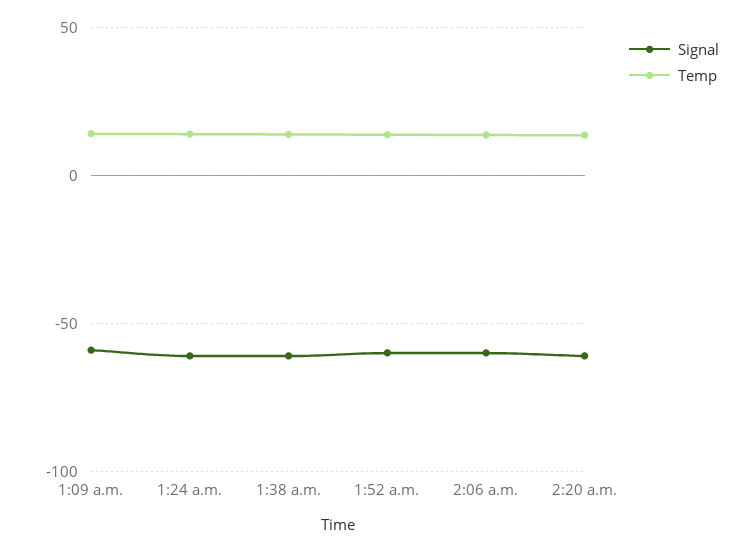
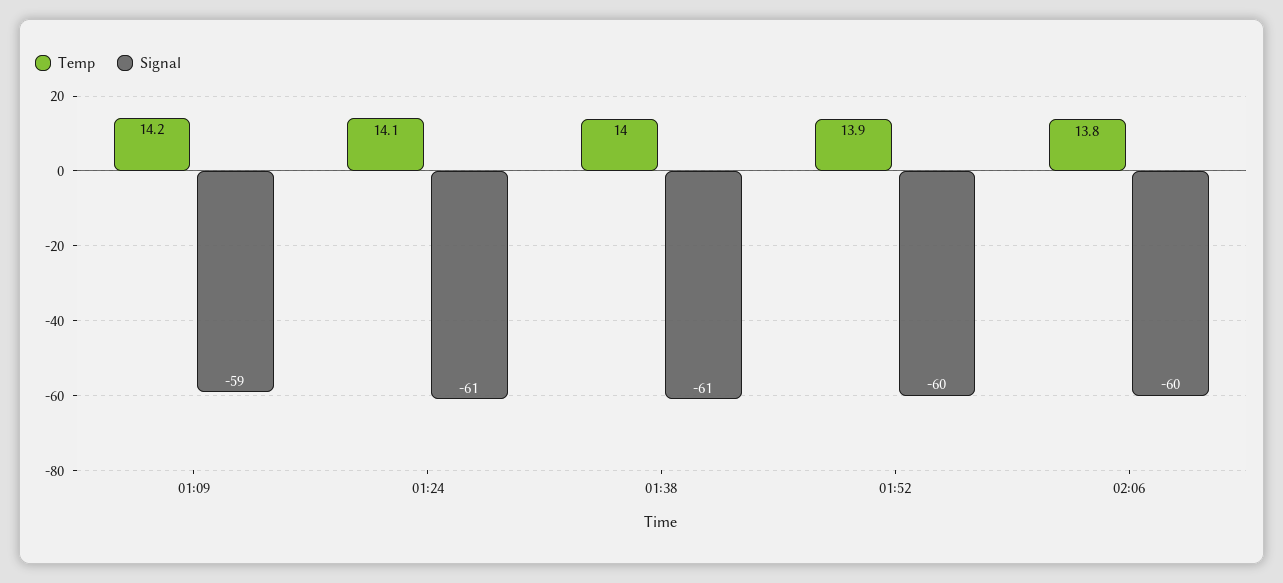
Signal, 2:20 a.m.: -60 -> none
Temp, 2:20 a.m.: 15 -> none

